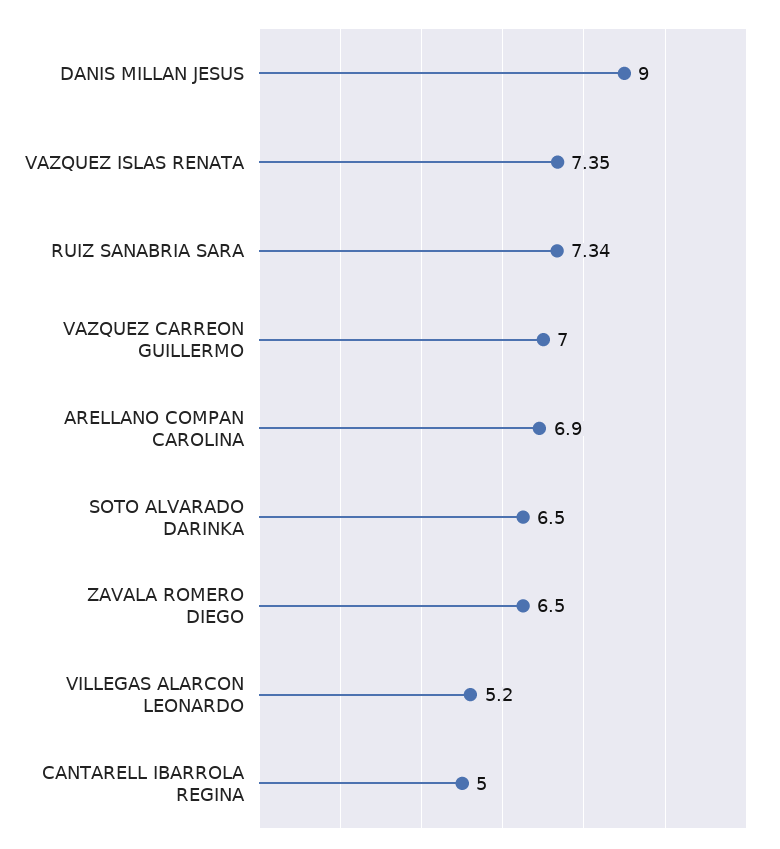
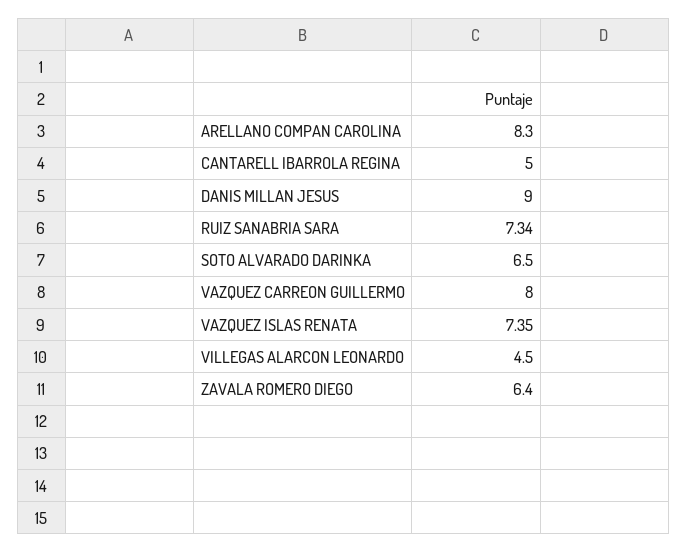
VAZQUEZ CARREON GUILLERMO: 7 -> 8
ARELLANO COMPAN CAROLINA: 6.9 -> 8.3
ZAVALA ROMERO DIEGO: 6.5 -> 6.4
VILLEGAS ALARCON LEONARDO: 5.2 -> 4.5

